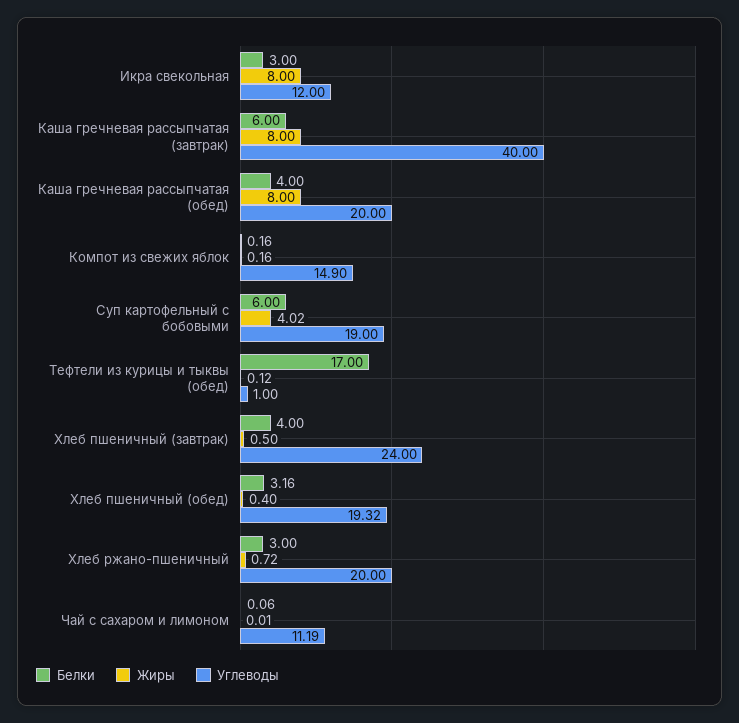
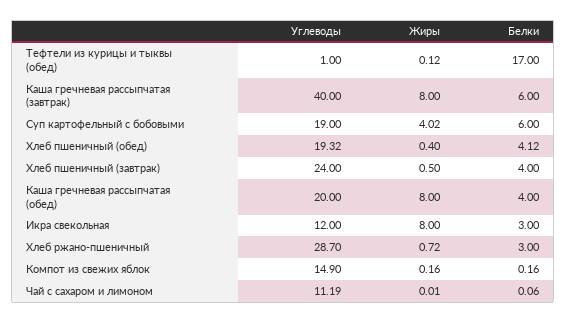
Белки, Хлеб пшеничный (обед): 3.16 -> 4.12
Углеводы, Хлеб ржано-пшеничный: 20 -> 28.7

